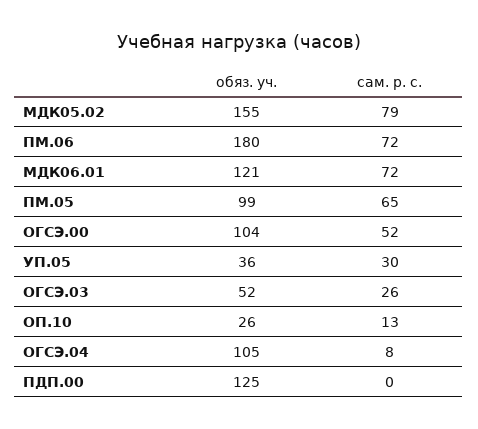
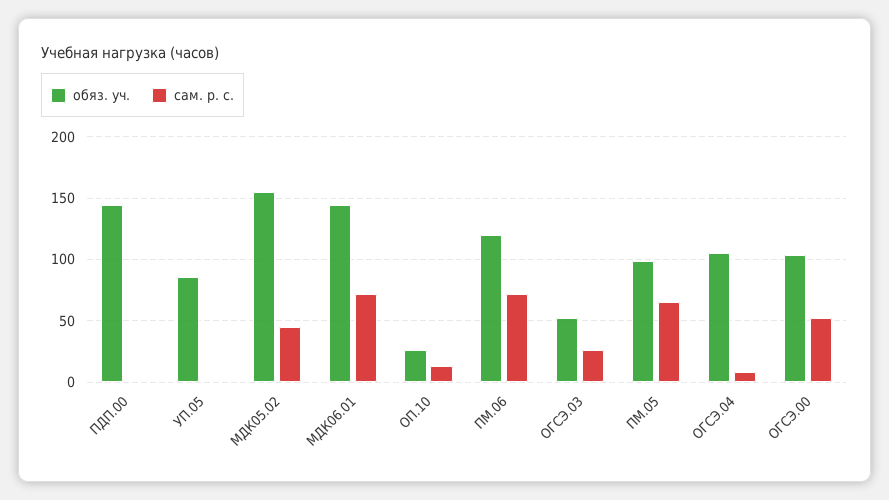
сам. р. с., МДК05.02: 79 -> 45
обяз. уч., ПМ.06: 180 -> 120
обяз. уч., МДК06.01: 121 -> 145
обяз. уч., УП.05: 36 -> 85
сам. р. с., УП.05: 30 -> 0
обяз. уч., ПДП.00: 125 -> 145

